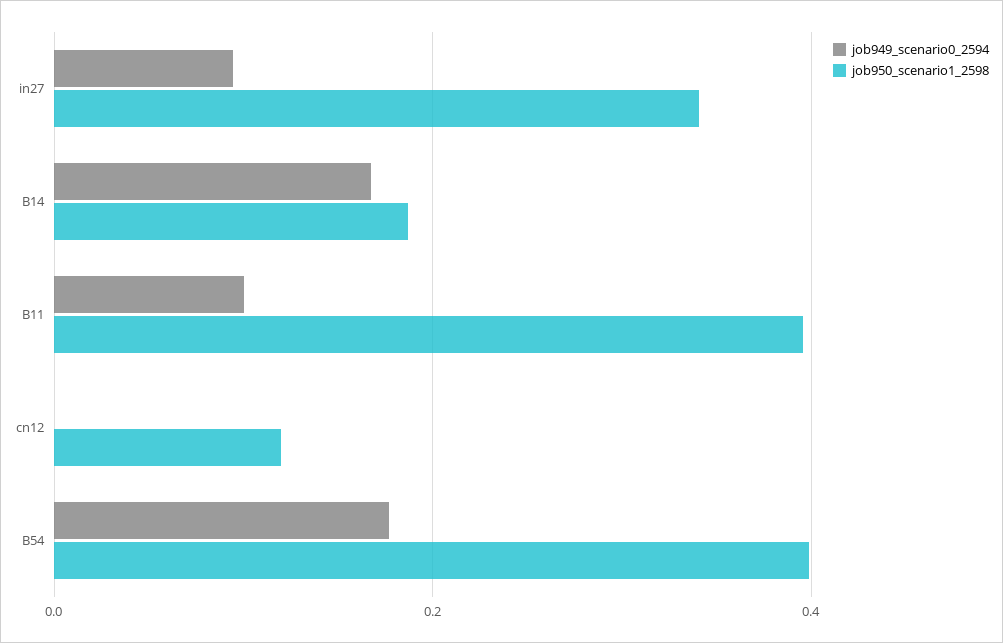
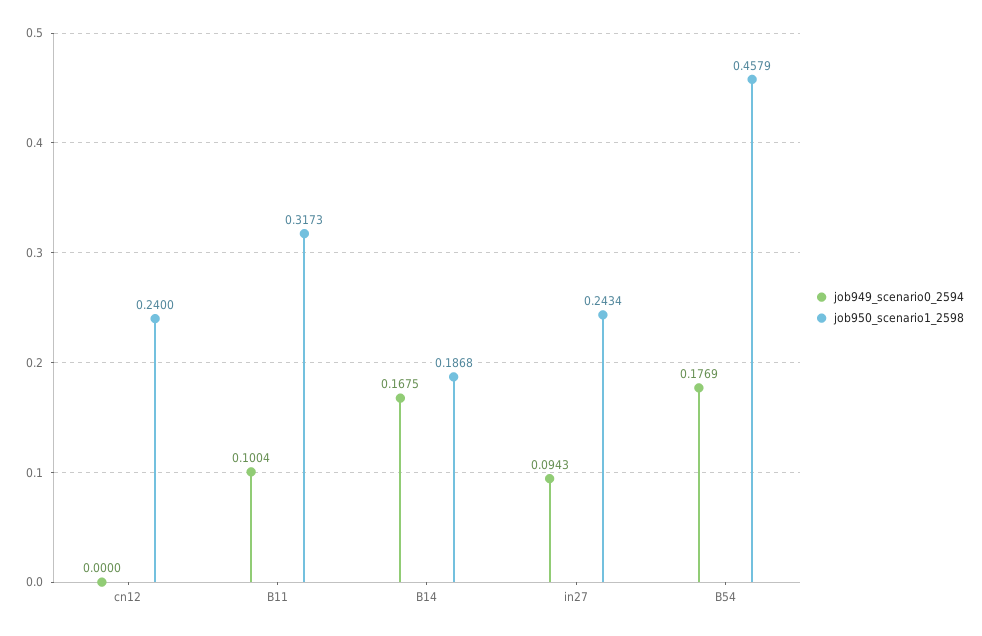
job950_scenario1_2598, in27: 0.34 -> 0.2434
job950_scenario1_2598, B11: 0.4 -> 0.3173
job950_scenario1_2598, cn12: 0.12 -> 0.24
job950_scenario1_2598, B54: 0.4 -> 0.4579

